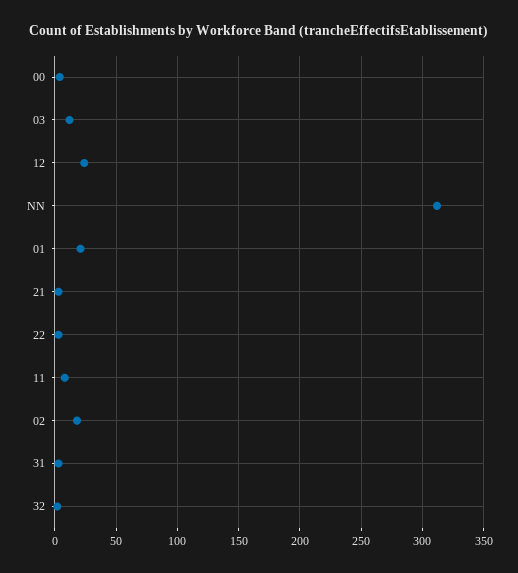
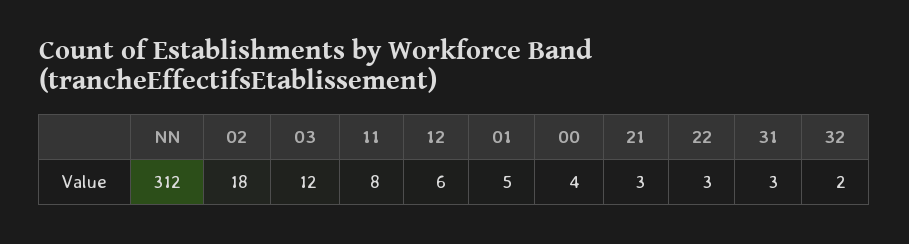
12: 25 -> 6
01: 20 -> 5

